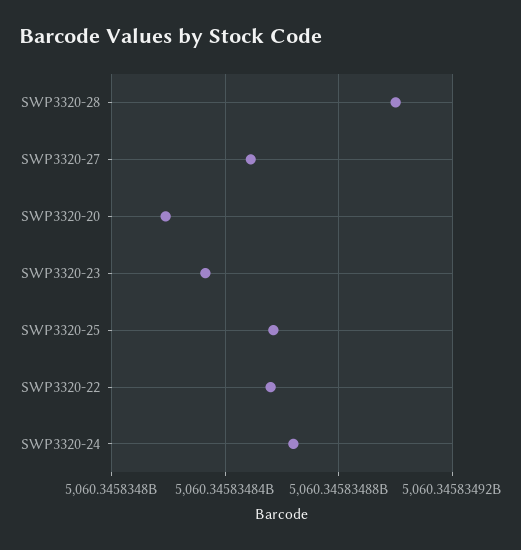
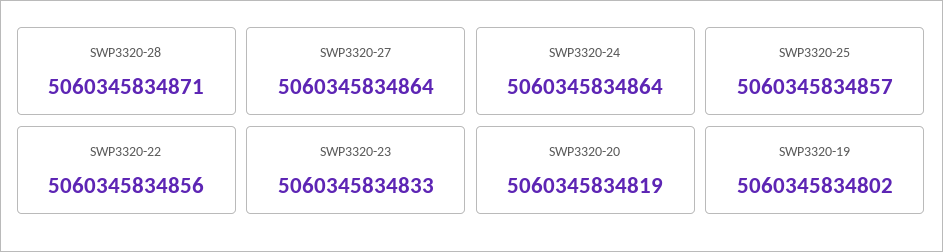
SWP3320-28: 5060345834900 -> 5060345834871
SWP3320-27: 5060345834850 -> 5060345834864
SWP3320-19: none -> 5060345834802

